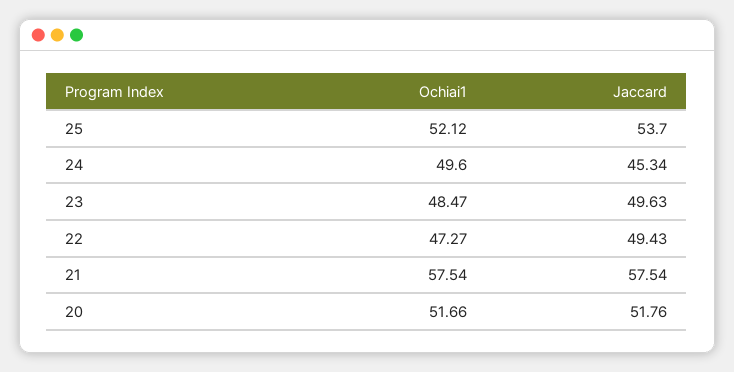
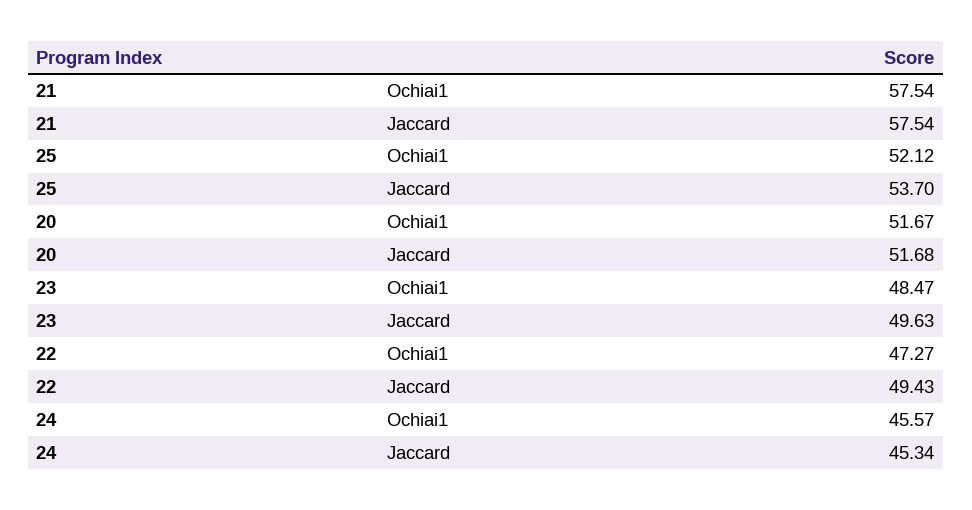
Ochiai1, 24: 49.6 -> 45.57
Ochiai1, 20: 51.66 -> 51.67
Jaccard, 20: 51.76 -> 51.68

